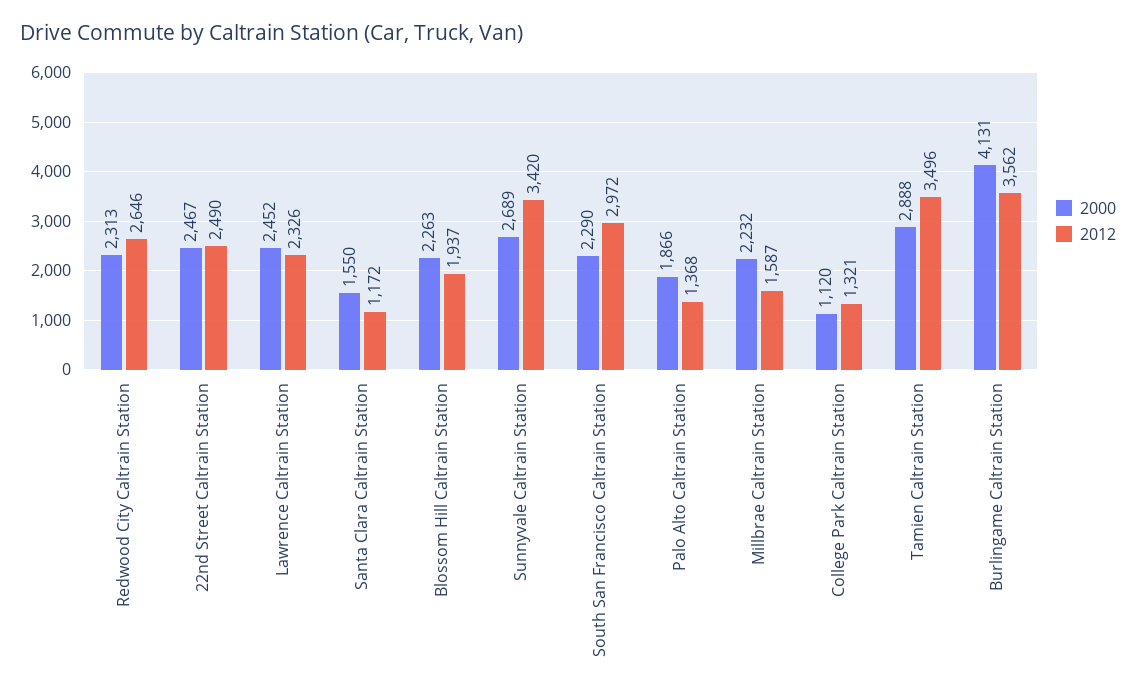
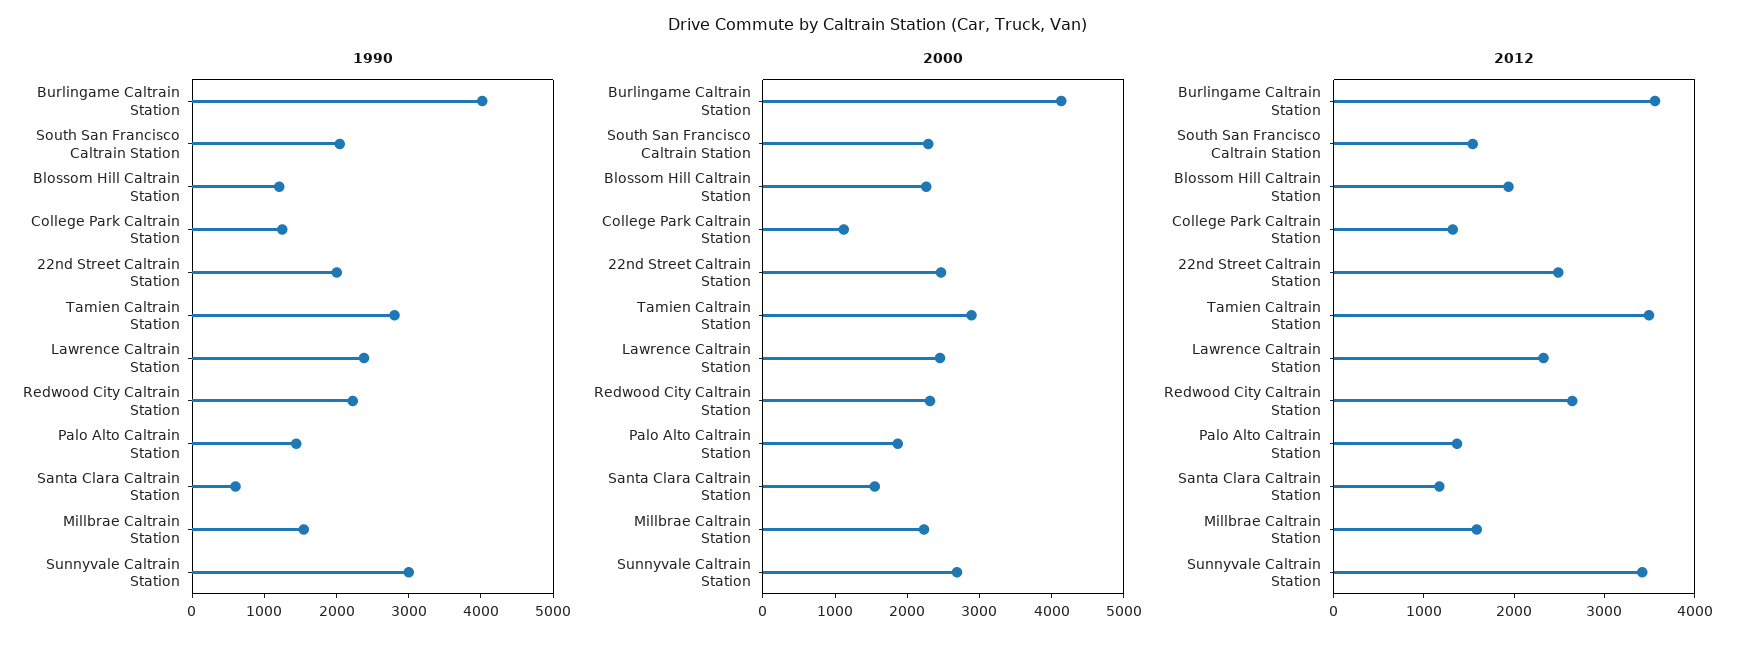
2012, South San Francisco Caltrain Station: 2972 -> 1600
1990, Burlingame Caltrain Station: none -> 4000
1990, South San Francisco Caltrain Station: none -> 2000
1990, Blossom Hill Caltrain Station: none -> 1200
1990, College Park Caltrain Station: none -> 1200
1990, 22nd Street Caltrain Station: none -> 2000
1990, Tamien Caltrain Station: none -> 2800
1990, Lawrence Caltrain Station: none -> 2400
1990, Redwood City Caltrain Station: none -> 2200
1990, Palo Alto Caltrain Station: none -> 1400
1990, Santa Clara Caltrain Station: none -> 600
1990, Millbrae Caltrain Station: none -> 1600
1990, Sunnyvale Caltrain Station: none -> 3000

